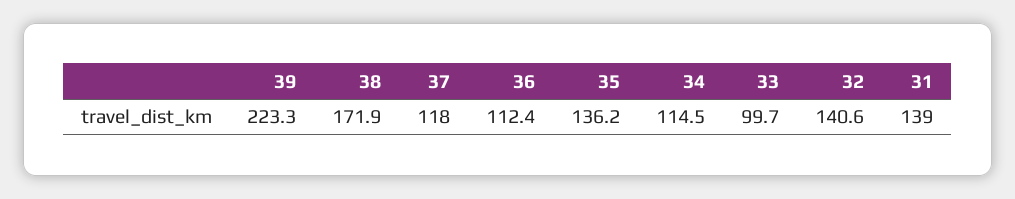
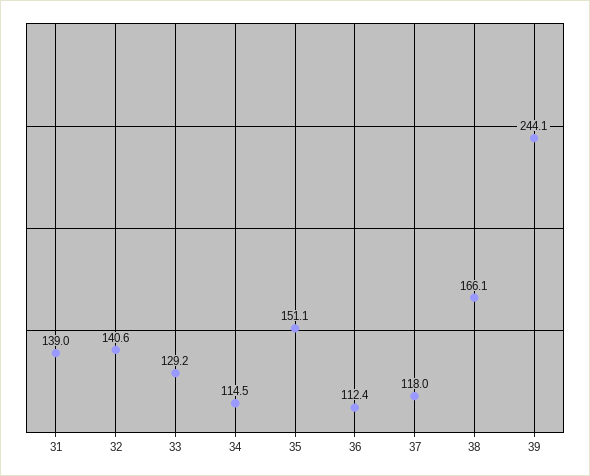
39: 223.3 -> 244.1
38: 171.9 -> 166.1
35: 136.2 -> 151.1
33: 99.7 -> 129.2

